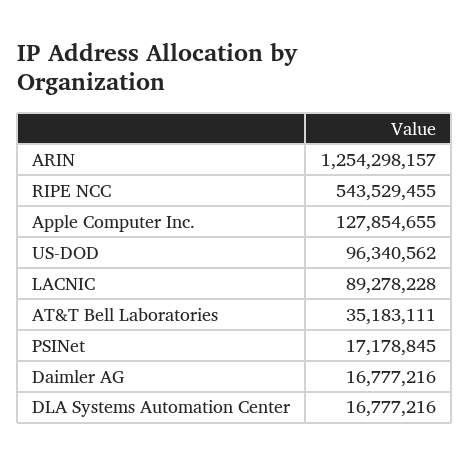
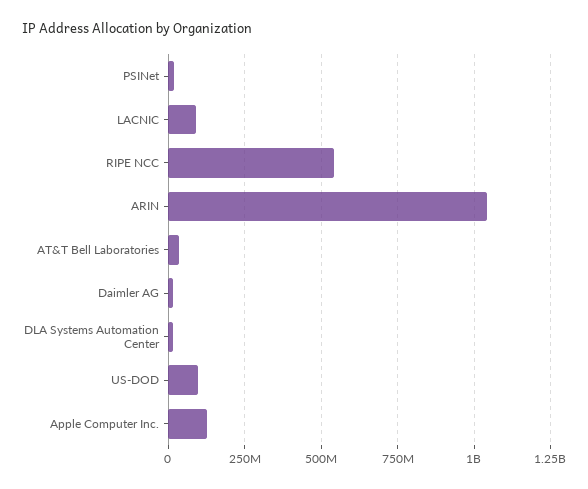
ARIN: 1254298157 -> 1050000000

